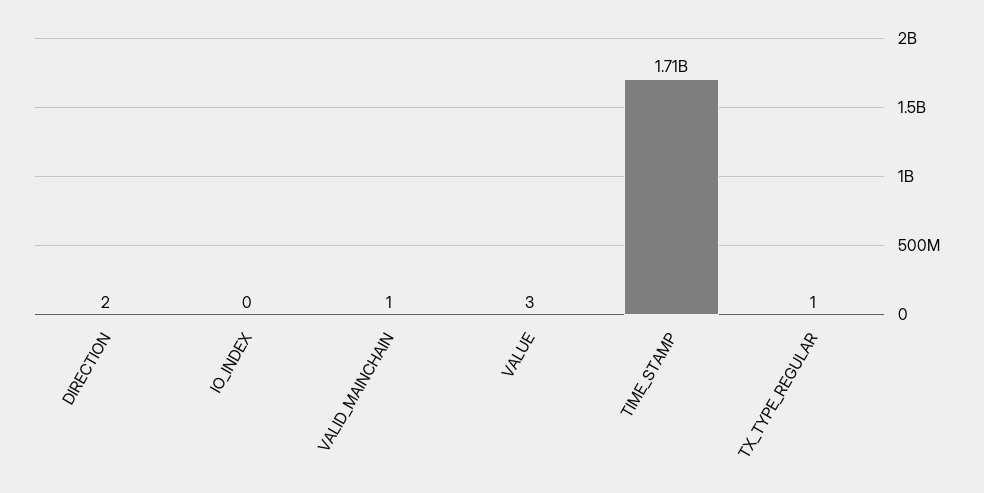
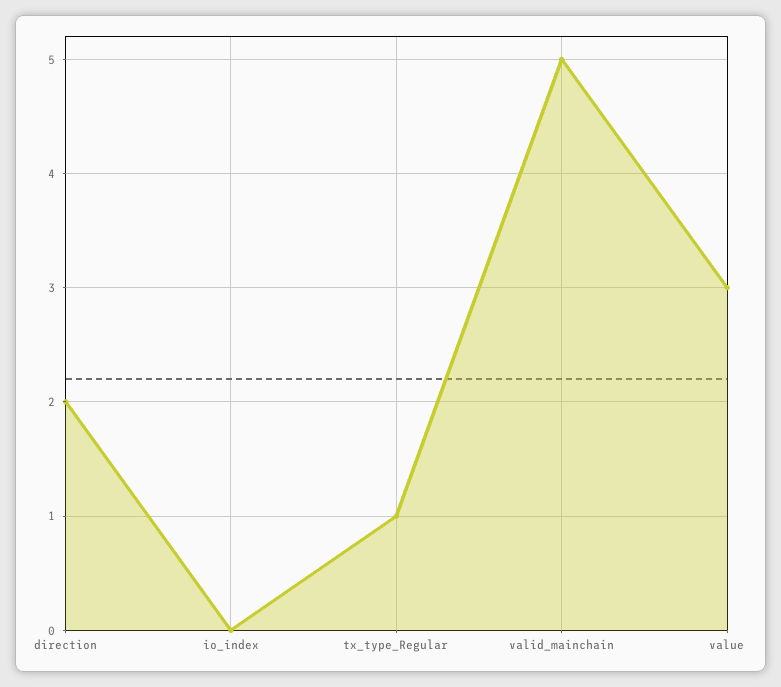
VALID_MAINCHAIN: 1 -> 5
TIME_STAMP: 1710000000 -> none

